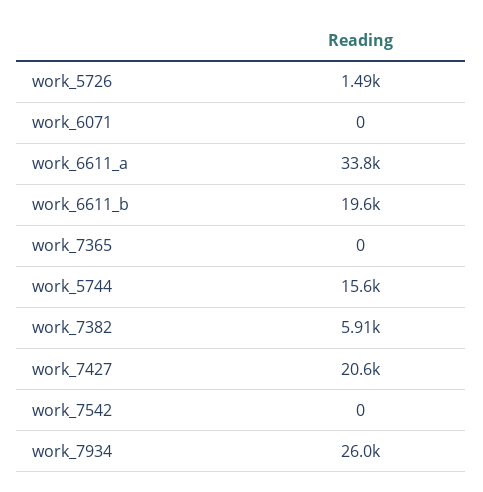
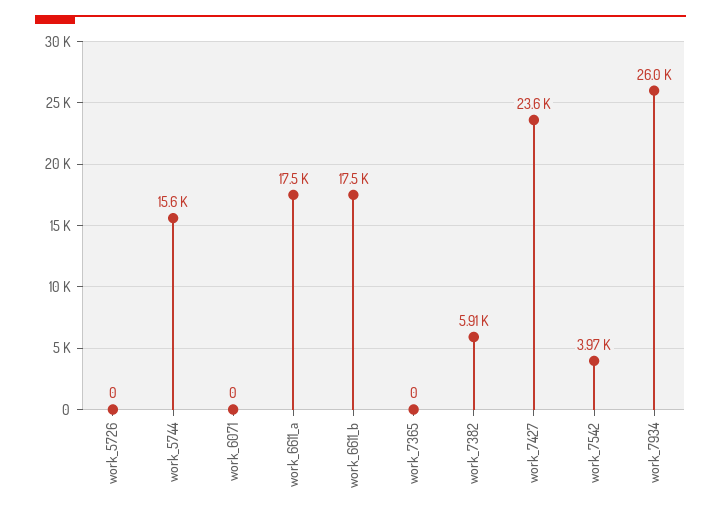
work_5726: 1490 -> 0
work_6611_a: 33800 -> 17500
work_6611_b: 19600 -> 17500
work_7427: 20600 -> 23600
work_7542: 0 -> 3970

